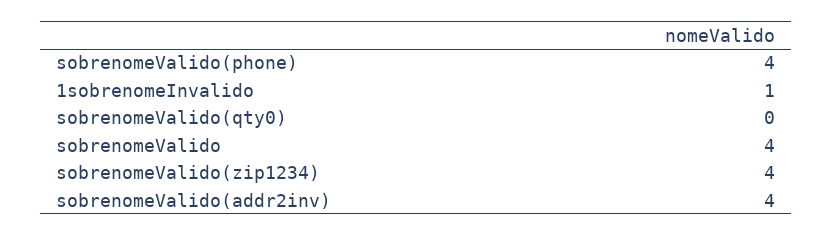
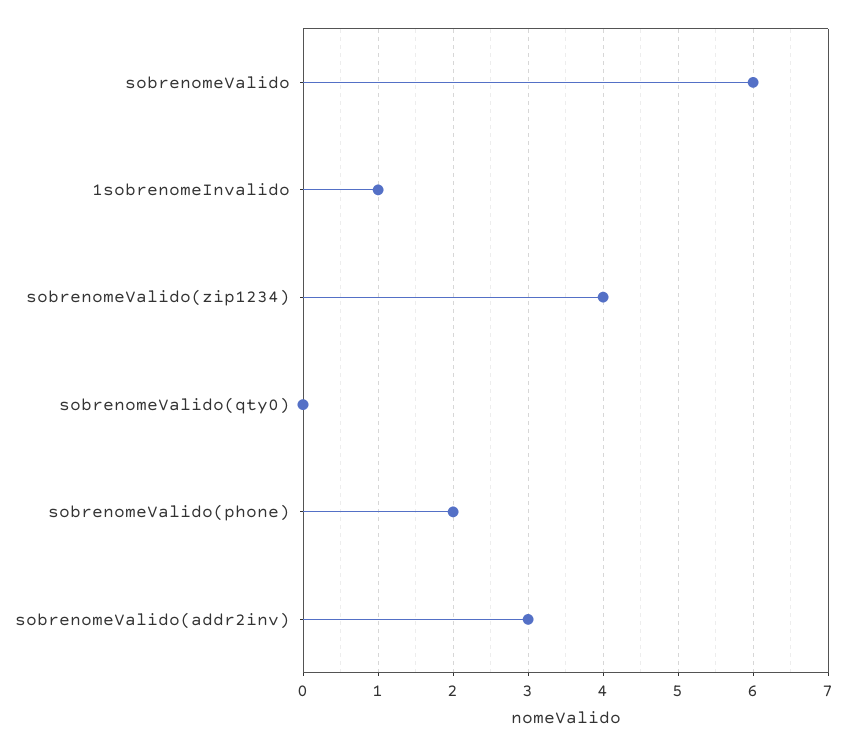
sobrenomeValido(phone): 4 -> 2
sobrenomeValido: 4 -> 6
sobrenomeValido(addr2inv): 4 -> 3

